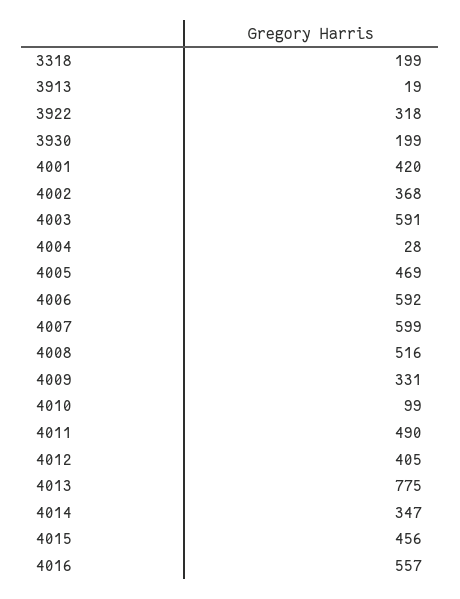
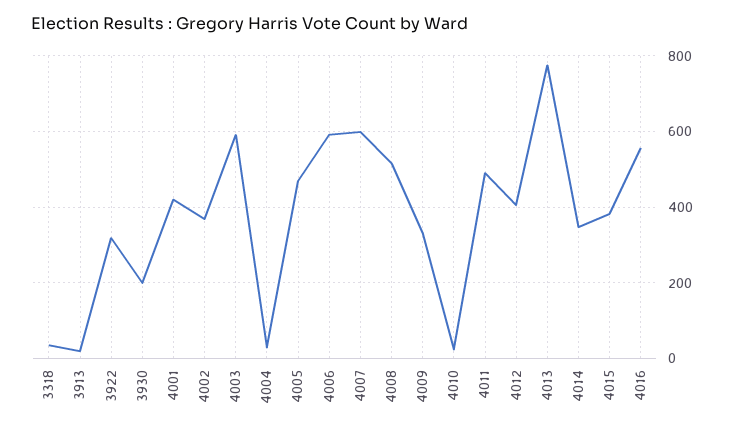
3318: 199 -> 40
4010: 99 -> 20
4015: 456 -> 380

